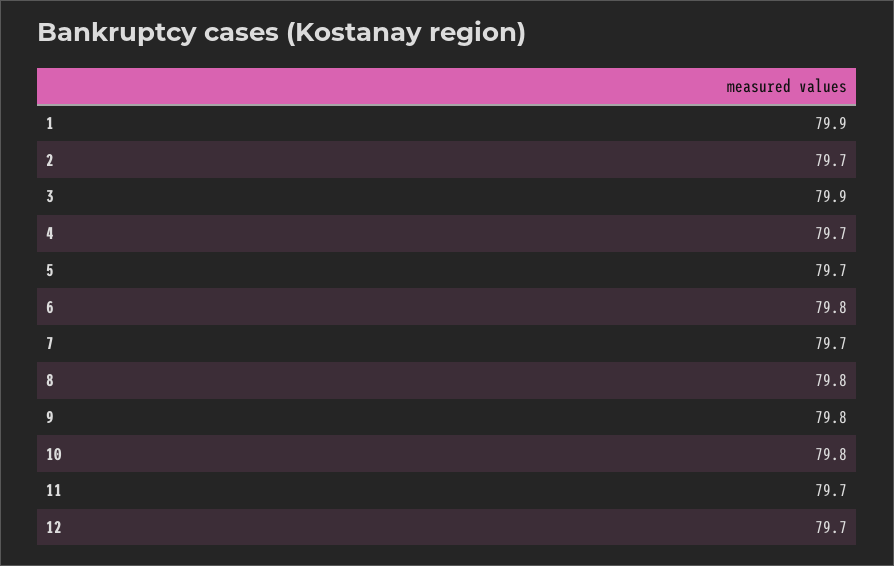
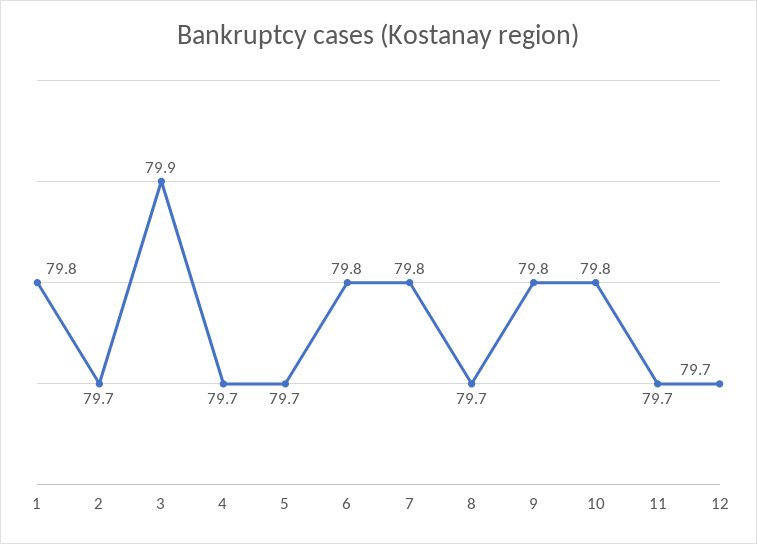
1: 79.9 -> 79.8
7: 79.7 -> 79.8
8: 79.8 -> 79.7

